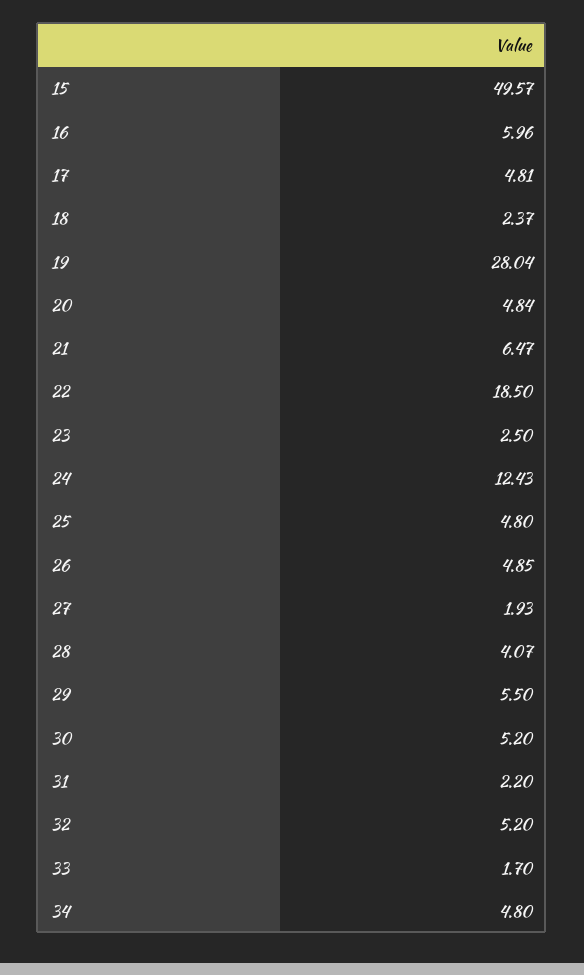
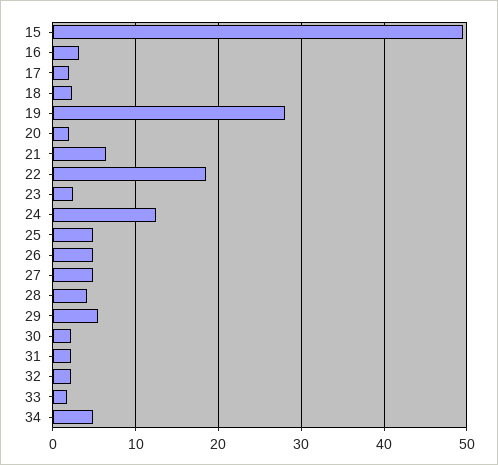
16: 5.96 -> 3
17: 4.81 -> 2
20: 4.84 -> 2
27: 1.93 -> 5
30: 5.2 -> 2
32: 5.2 -> 2

